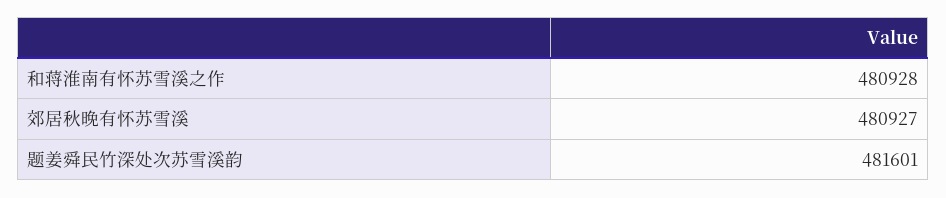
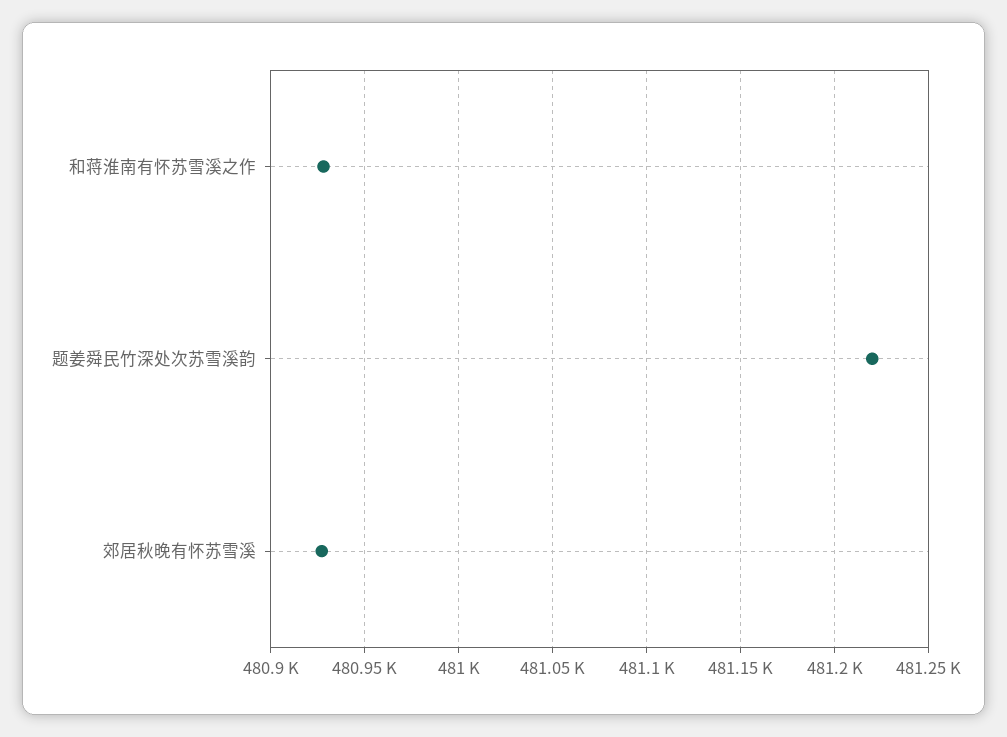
题姜舜民竹深处次苏雪溪韵: 481601 -> 481220

